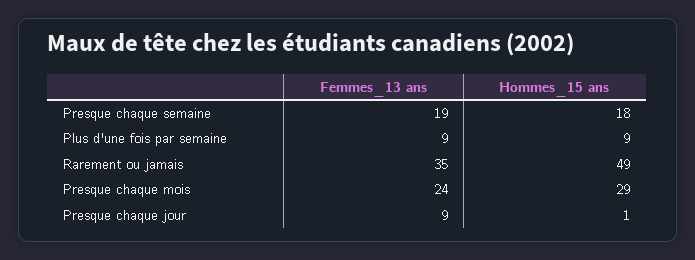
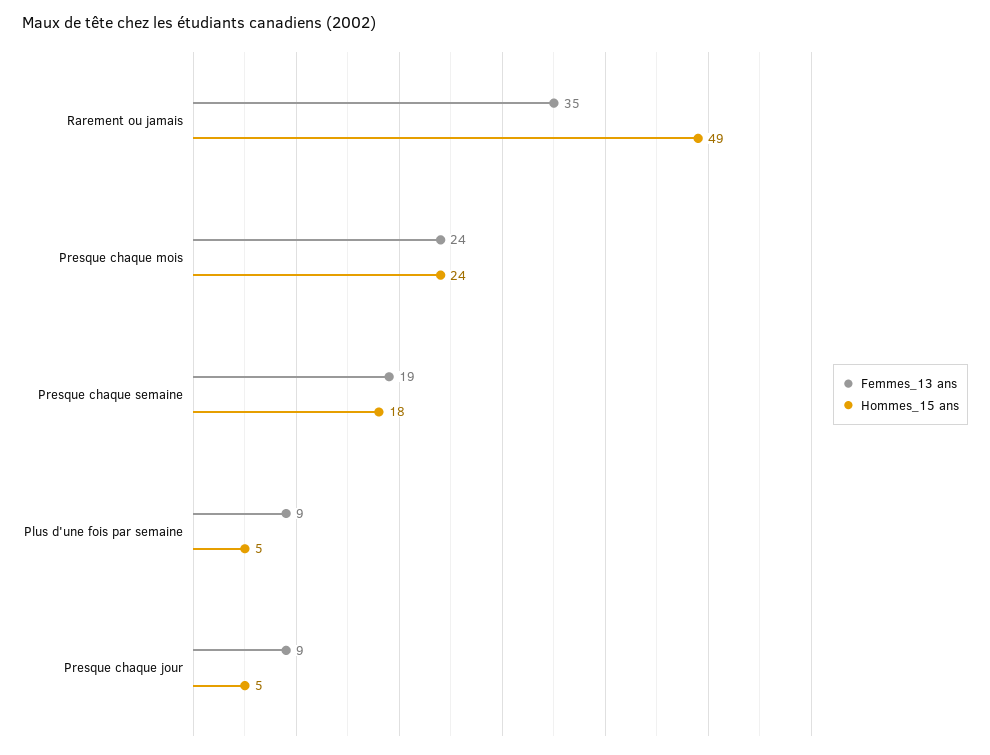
Hommes_15 ans, Plus d'une fois par semaine: 9 -> 5
Hommes_15 ans, Presque chaque mois: 29 -> 24
Hommes_15 ans, Presque chaque jour: 1 -> 5

